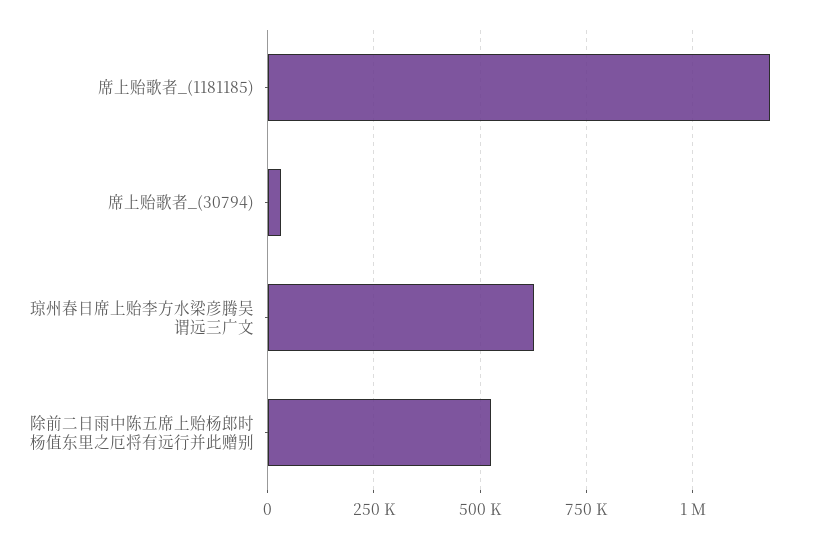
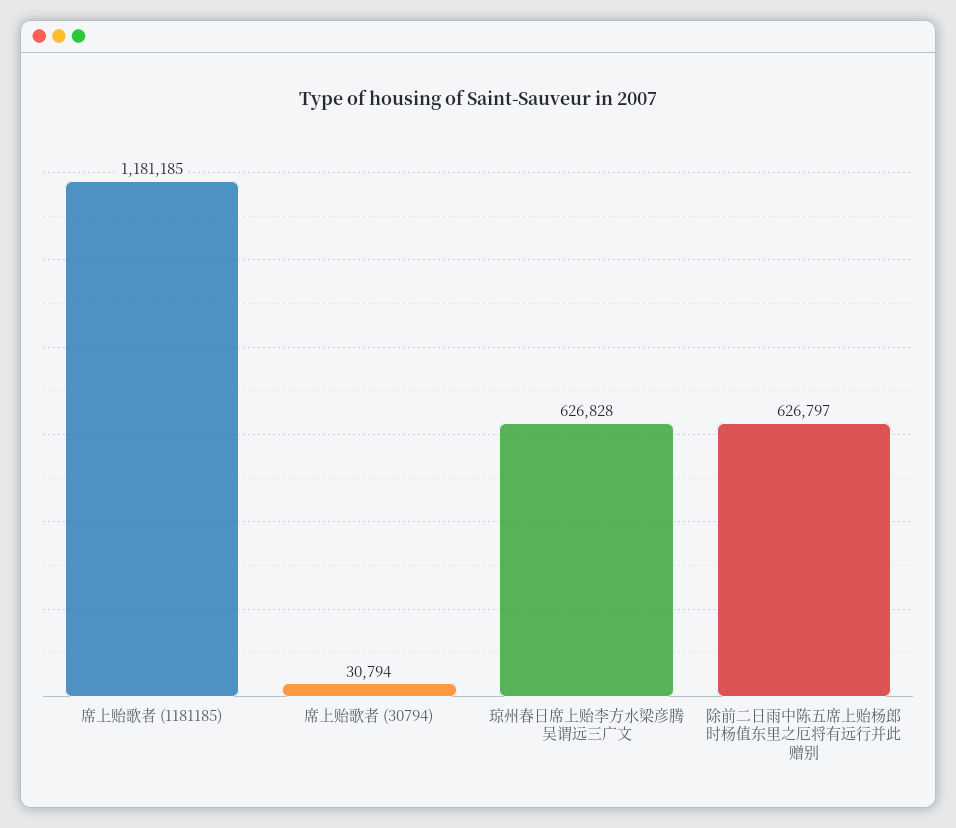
除前二日雨中陈五席上贻杨郎时杨值东里之厄将有远行并此赠别: 525000 -> 626797

